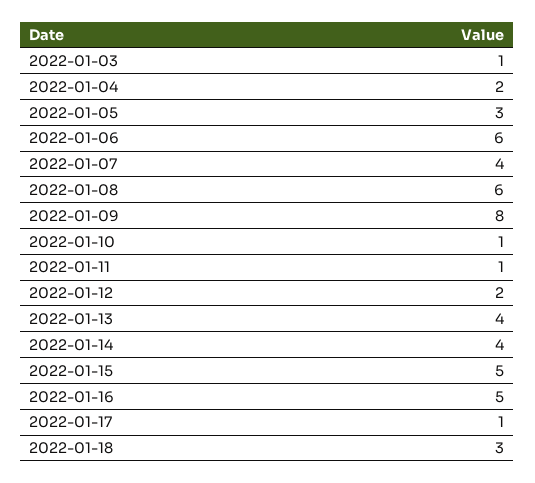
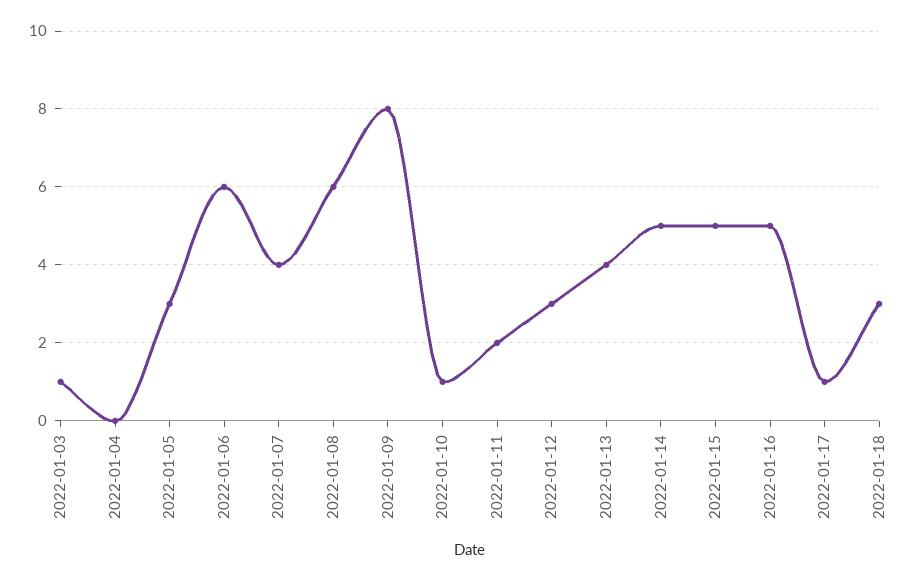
2022-01-04: 2 -> 0
2022-01-11: 1 -> 2
2022-01-12: 2 -> 3
2022-01-14: 4 -> 5

